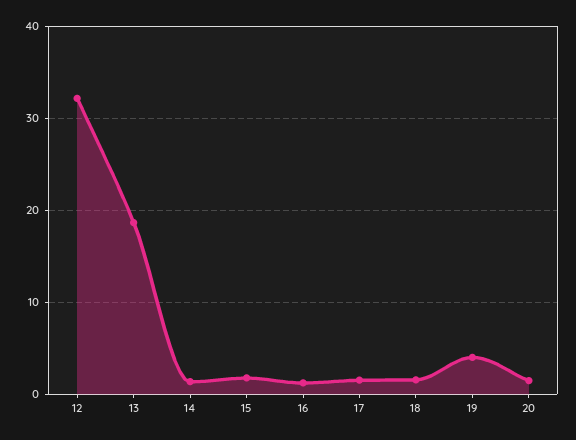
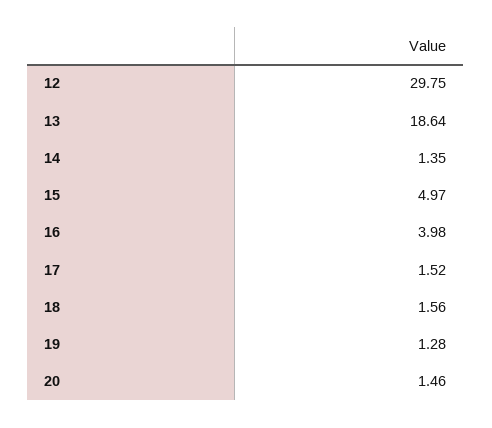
12: 32 -> 29.75
15: 2 -> 4.97
16: 1 -> 3.98
19: 4 -> 1.28

